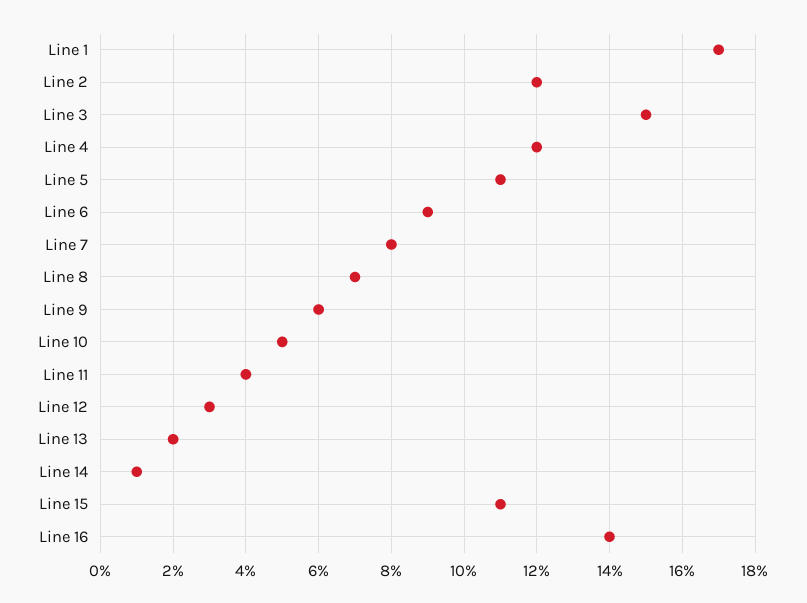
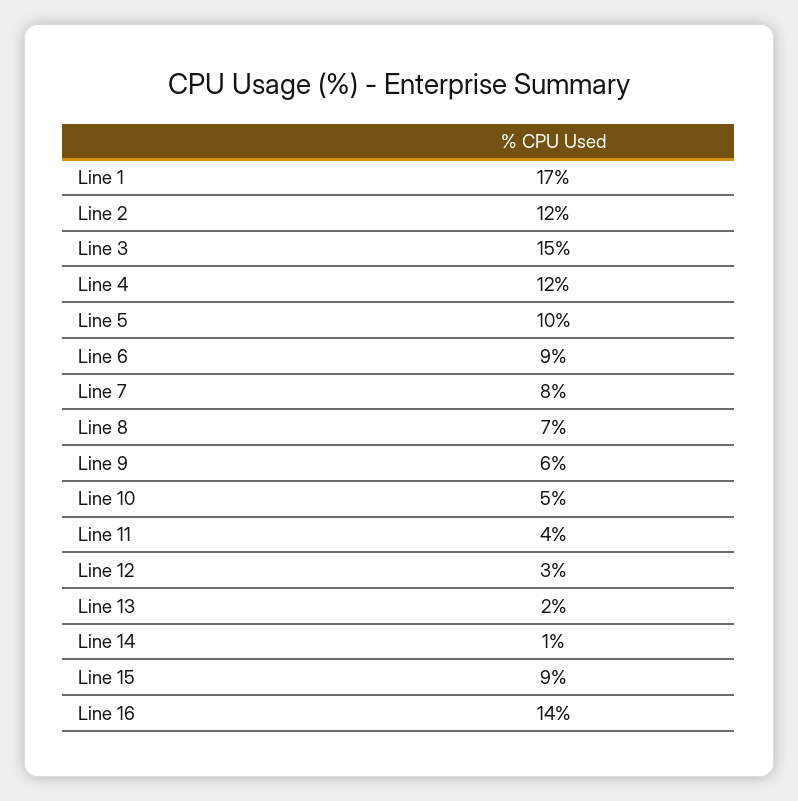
Line 5: 11 -> 10
Line 15: 11 -> 9

